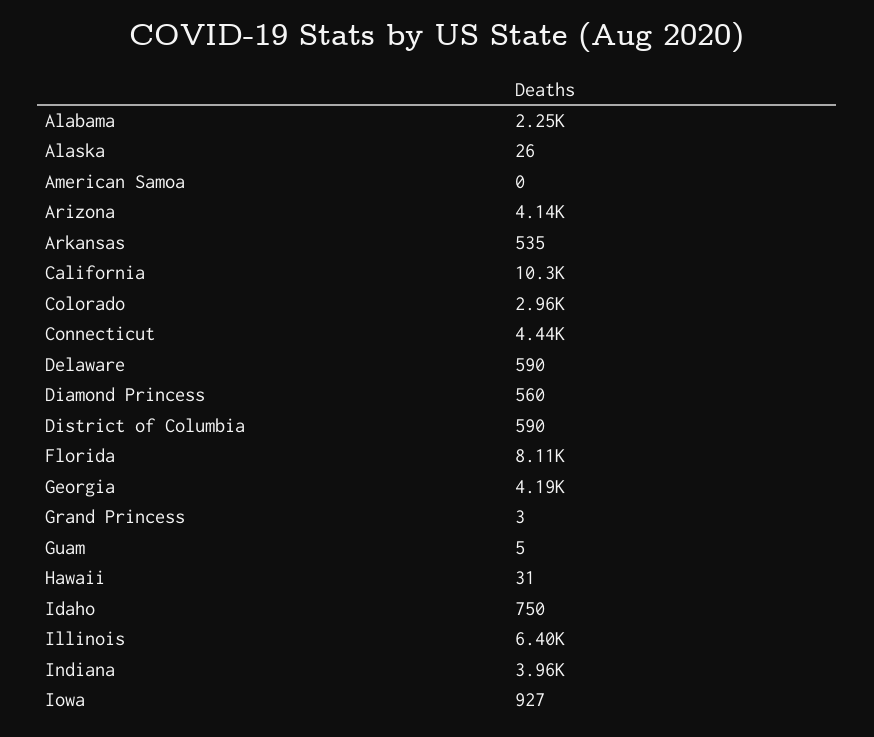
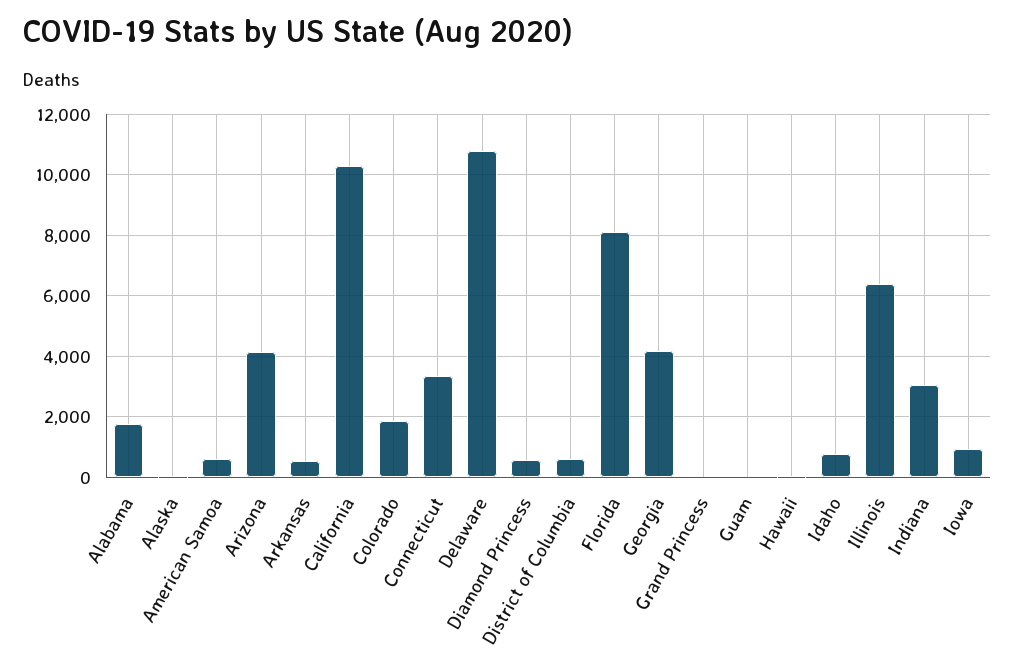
Alabama: 2250 -> 1800
American Samoa: 0 -> 600
Colorado: 2960 -> 1800
Connecticut: 4440 -> 3400
Delaware: 590 -> 10800
Indiana: 3960 -> 3000

